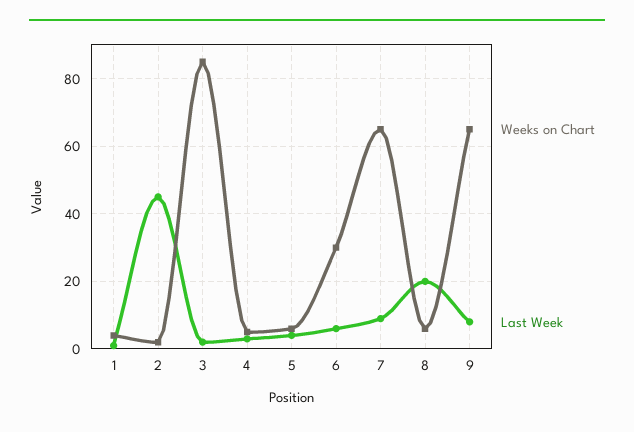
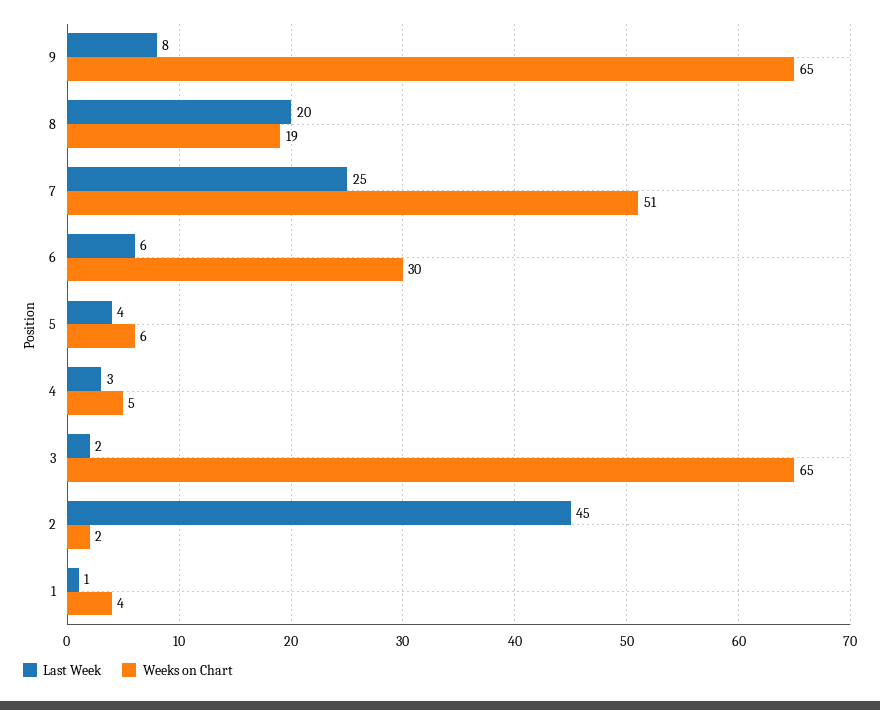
Weeks on Chart, 3: 85 -> 65
Weeks on Chart, 7: 65 -> 51
Last Week, 7: 10 -> 25
Weeks on Chart, 8: 5 -> 19

